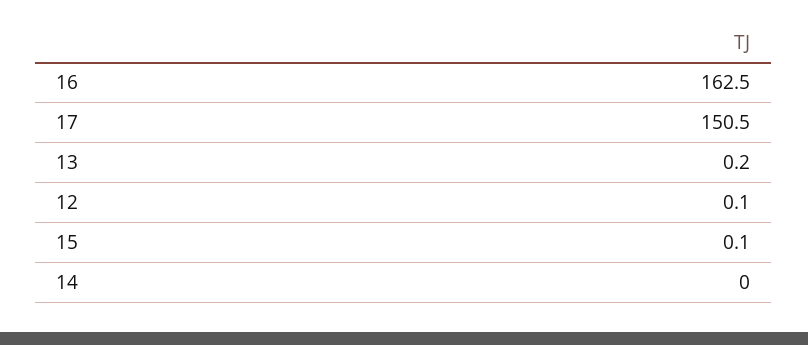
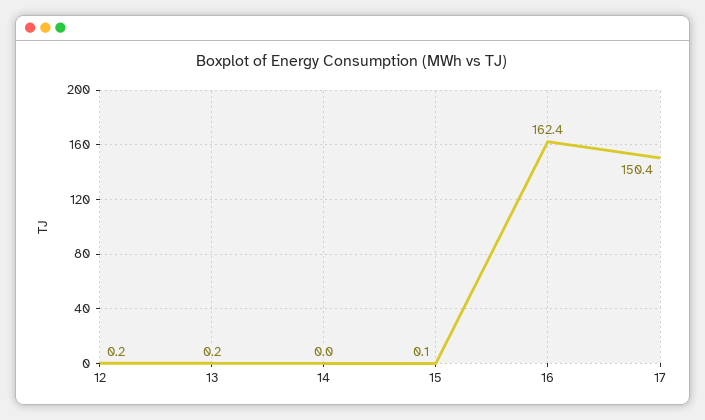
16: 162.5 -> 162.4
17: 150.5 -> 150.4
12: 0.1 -> 0.2

